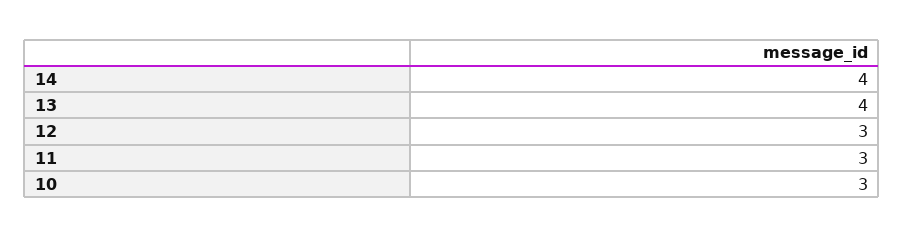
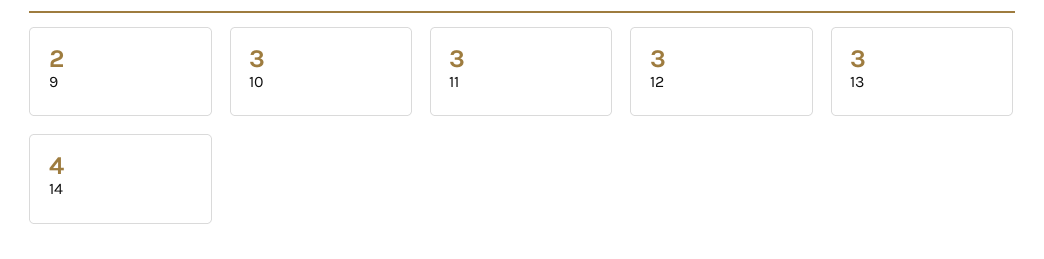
13: 4 -> 3
9: none -> 2

